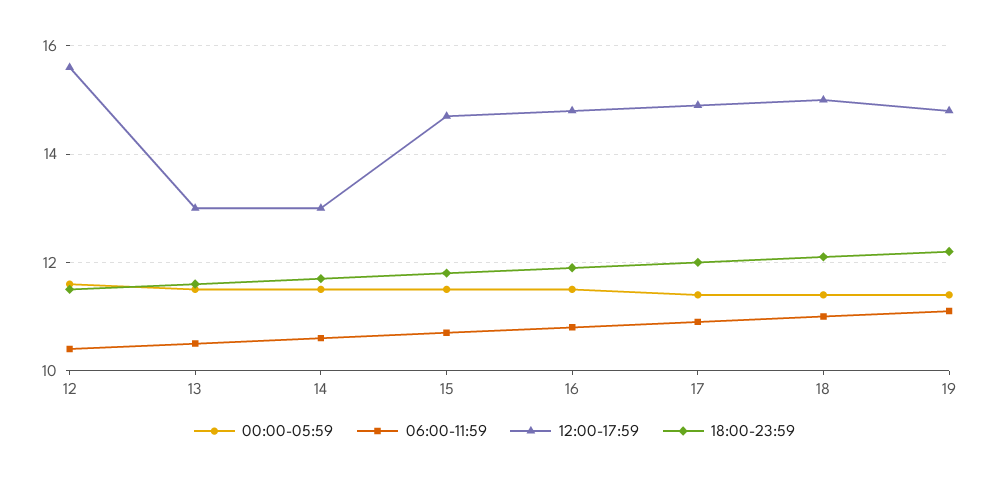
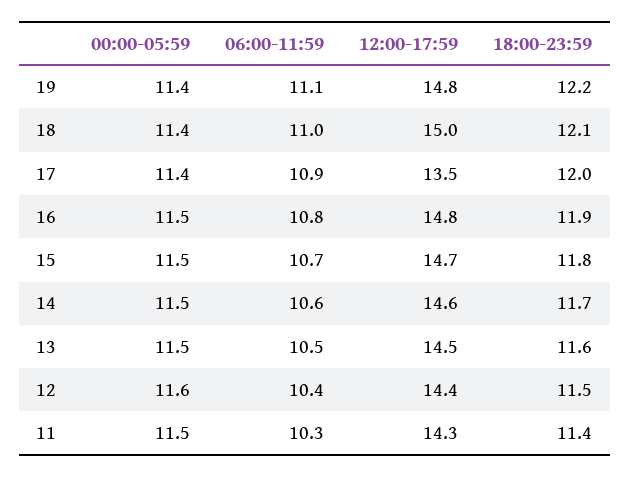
12:00-17:59, 12: 15.5 -> 14.4
12:00-17:59, 13: 13 -> 14.5
12:00-17:59, 14: 13 -> 14.6
12:00-17:59, 17: 15 -> 13.5
00:00-05:59, 11: none -> 11.5
06:00-11:59, 11: none -> 10.3
12:00-17:59, 11: none -> 14.3
18:00-23:59, 11: none -> 11.4

